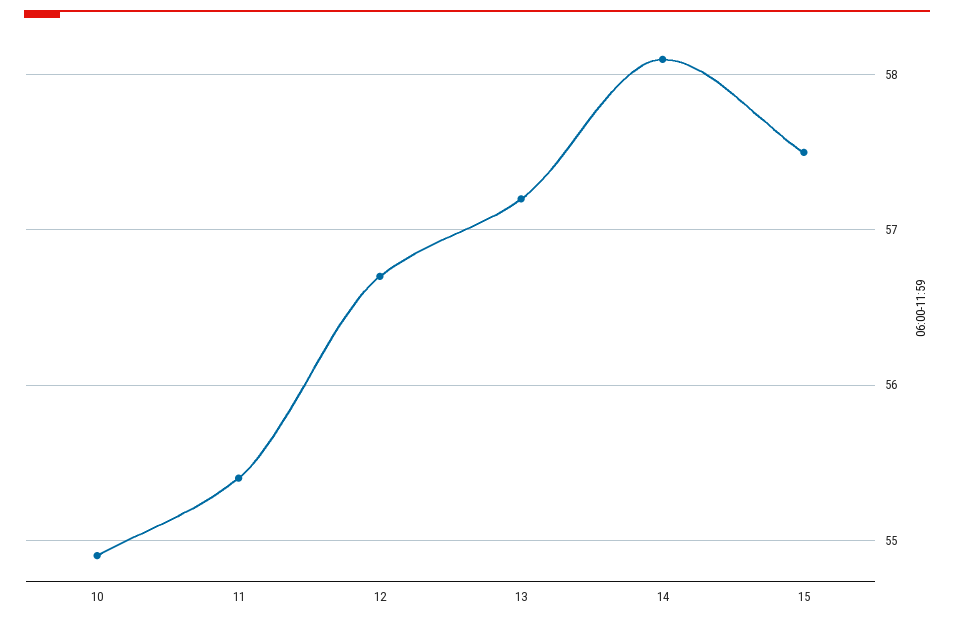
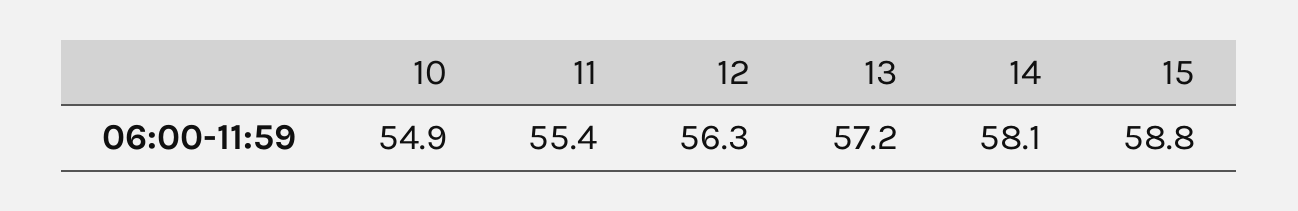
12: 56.7 -> 56.3
15: 57.5 -> 58.8

